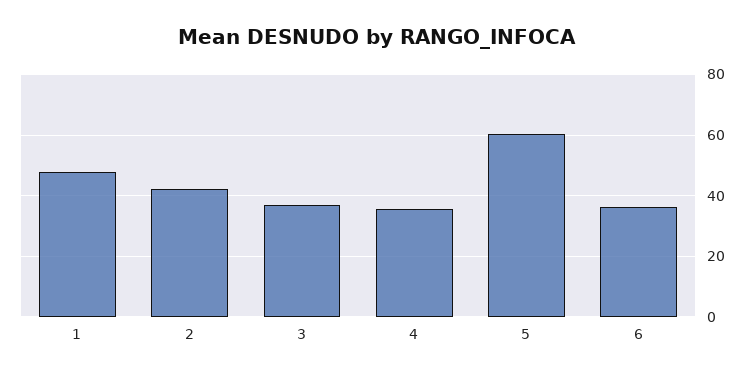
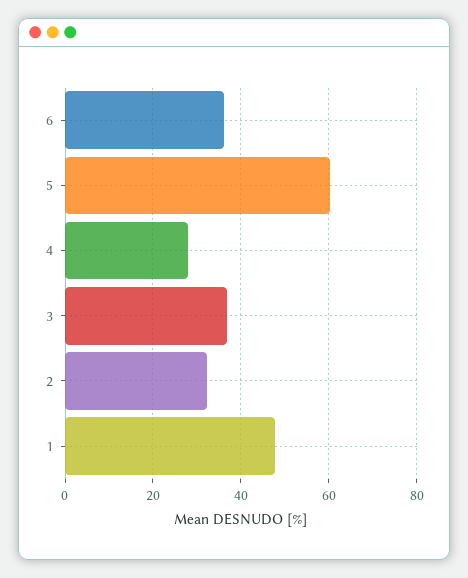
2: 42 -> 32
4: 36 -> 28

